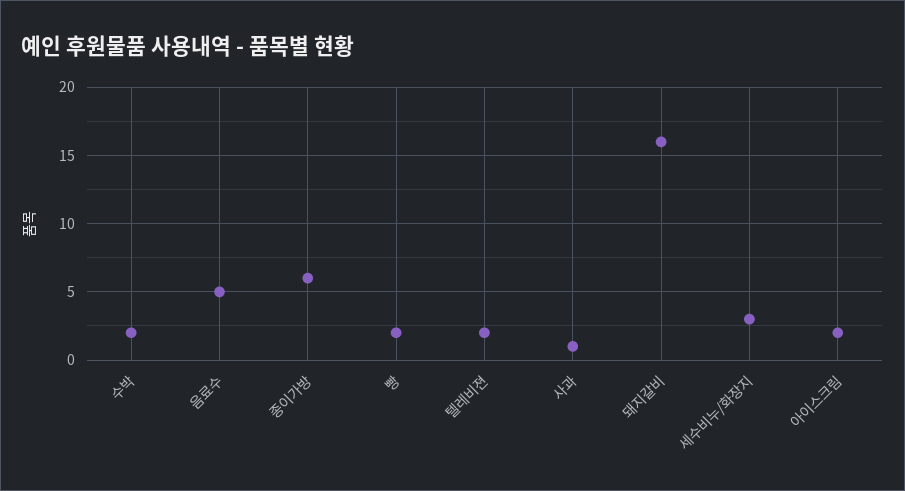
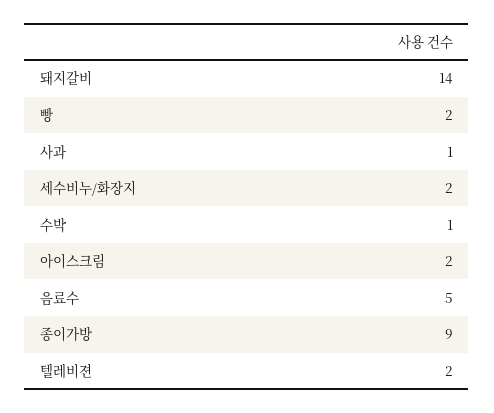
수박: 2 -> 1
종이가방: 6 -> 9
돼지갈비: 16 -> 14
세수비누/화장지: 3 -> 2

